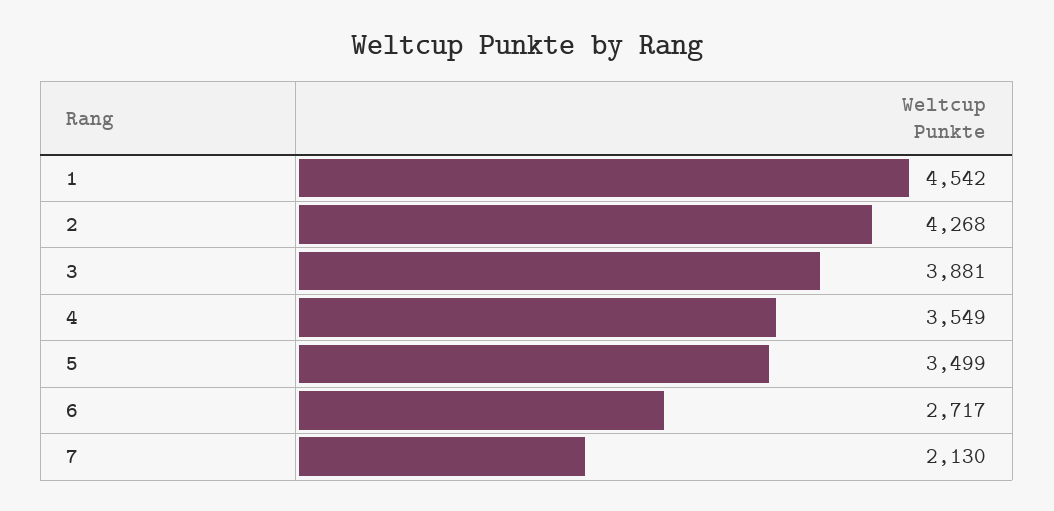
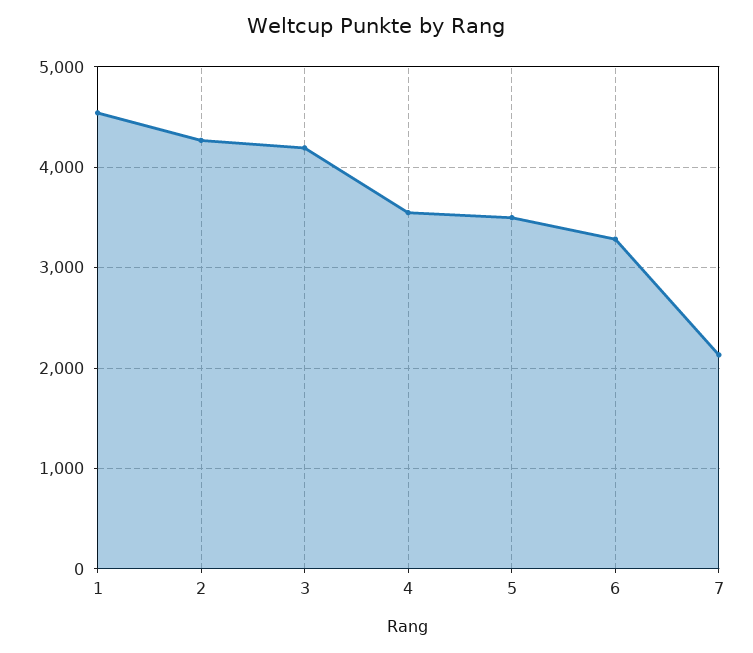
3: 3881 -> 4200
6: 2717 -> 3300

